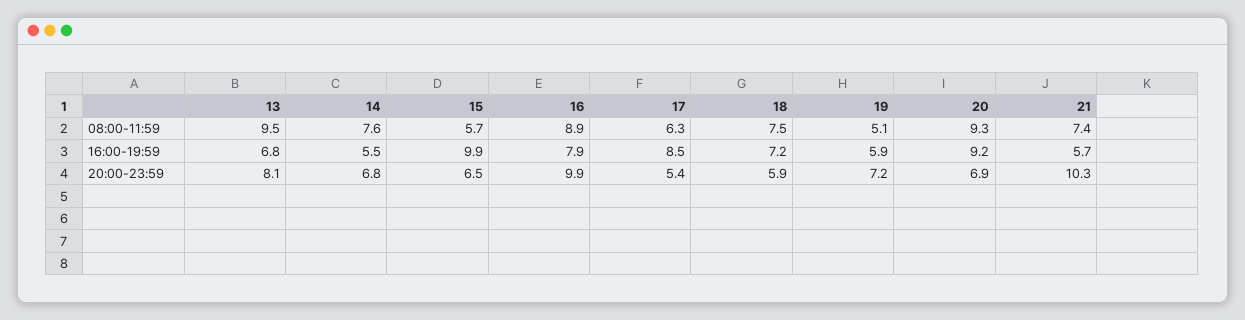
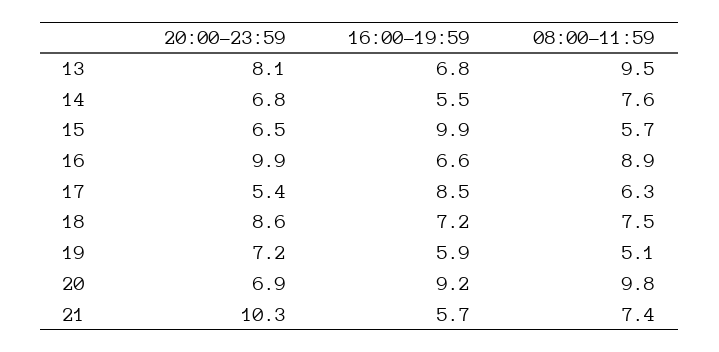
20, 08:00-11:59: 9.3 -> 9.8
16, 16:00-19:59: 7.9 -> 6.6
18, 20:00-23:59: 5.9 -> 8.6

